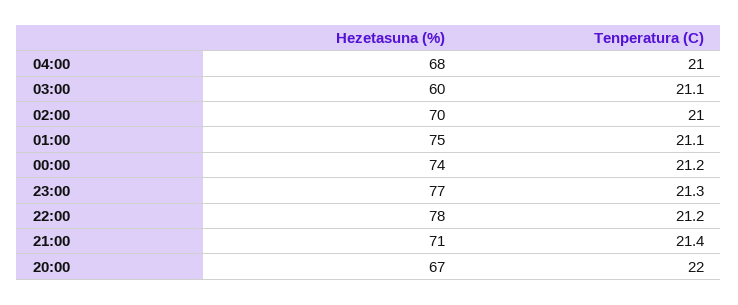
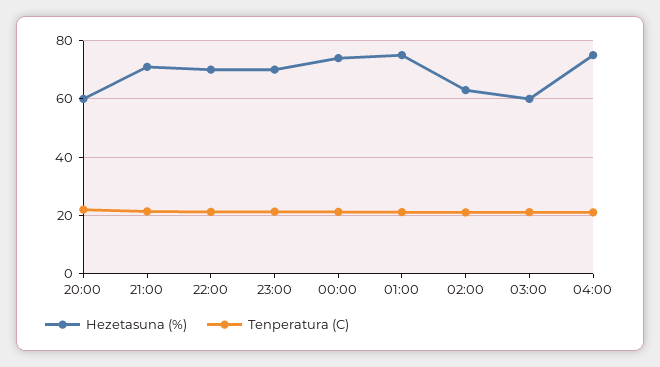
Hezetasuna (%), 04:00: 68 -> 75
Hezetasuna (%), 02:00: 70 -> 62.5
Hezetasuna (%), 23:00: 77 -> 70
Hezetasuna (%), 22:00: 78 -> 70
Hezetasuna (%), 20:00: 67 -> 60

